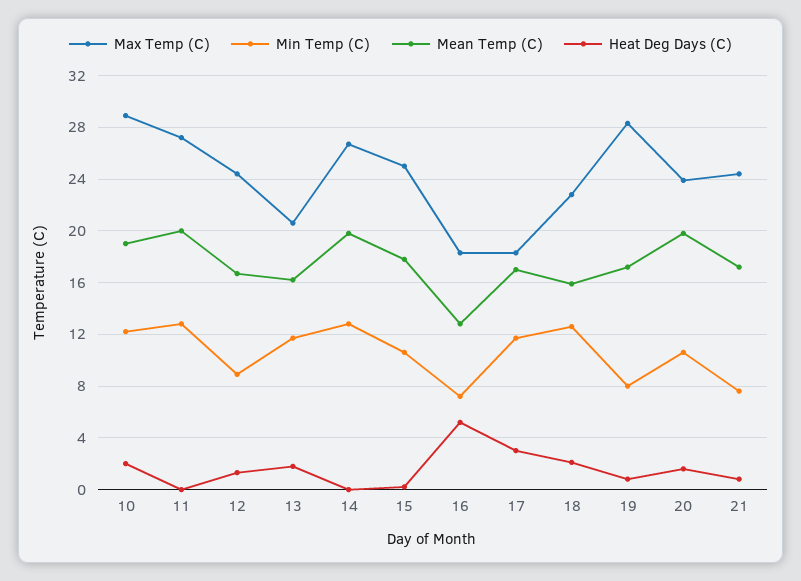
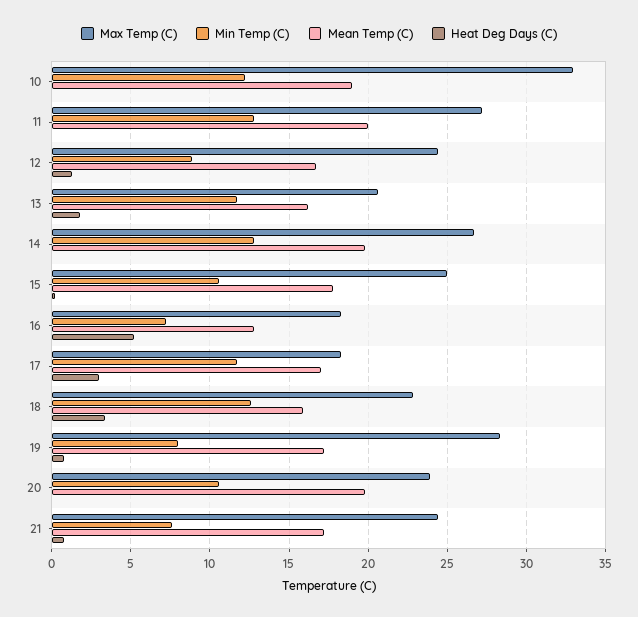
Max Temp (C), 10: 29 -> 33
Heat Deg Days (C), 10: 2 -> 0
Heat Deg Days (C), 18: 2 -> 3.5
Heat Deg Days (C), 20: 1.5 -> 0

